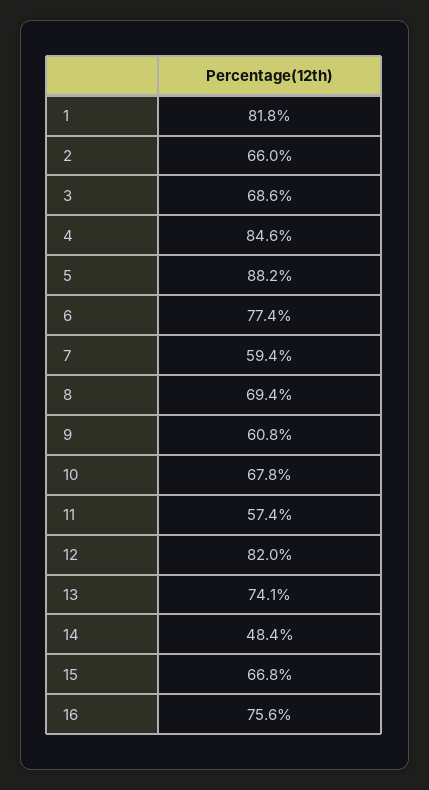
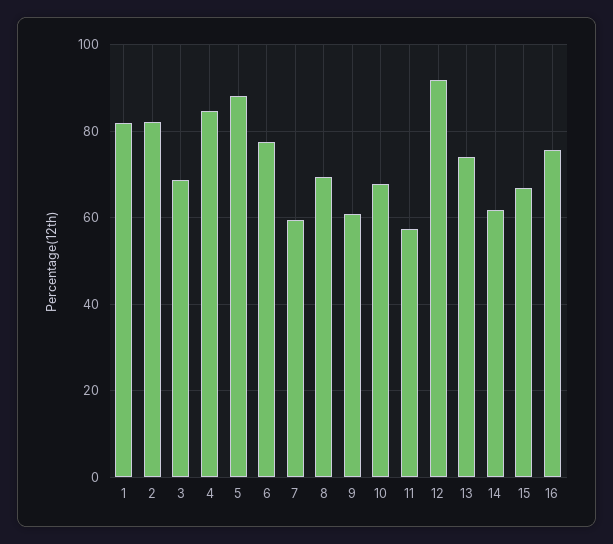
2: 66 -> 82
12: 82 -> 92
14: 48.4 -> 62

